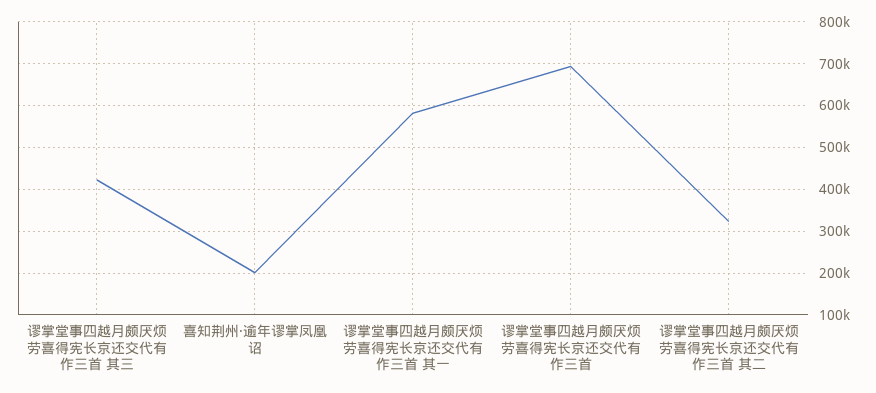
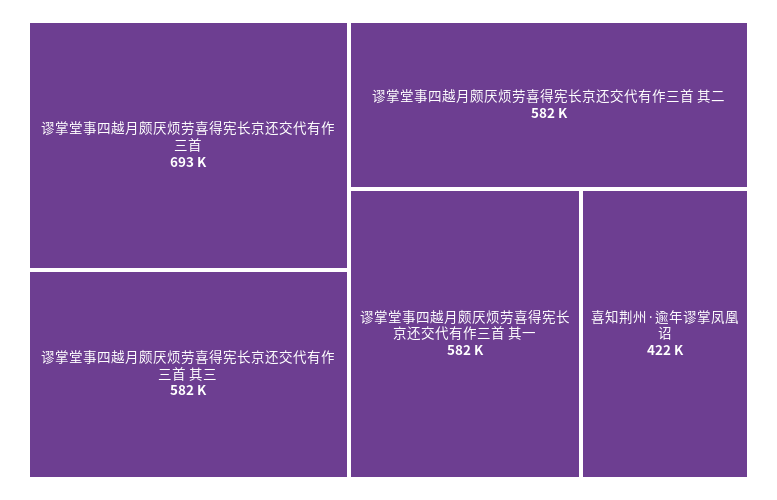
谬掌堂事四越月颇厌烦劳喜得宪长京还交代有作三首 其三: 420000 -> 582000
喜知荆州·逾年谬掌凤凰诏: 200000 -> 422000
谬掌堂事四越月颇厌烦劳喜得宪长京还交代有作三首 其二: 320000 -> 582000

